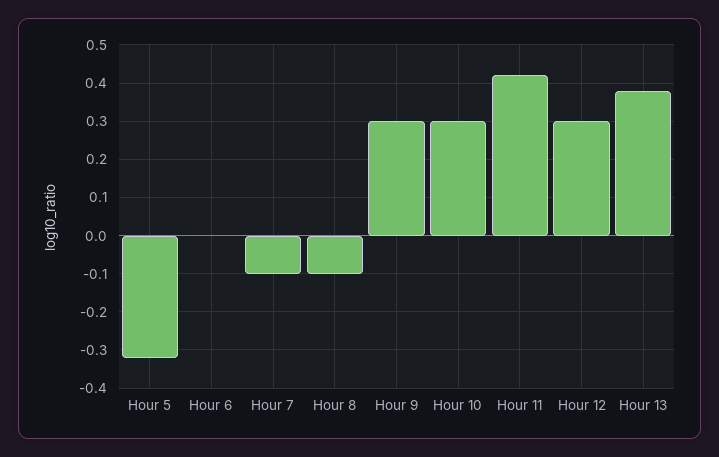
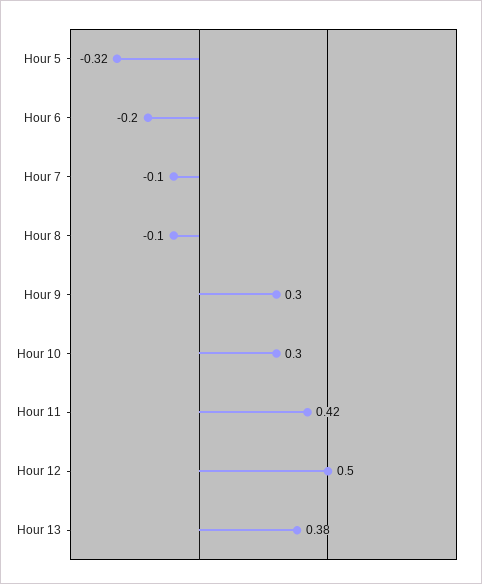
Hour 6: 0 -> -0.2
Hour 12: 0.3 -> 0.5

